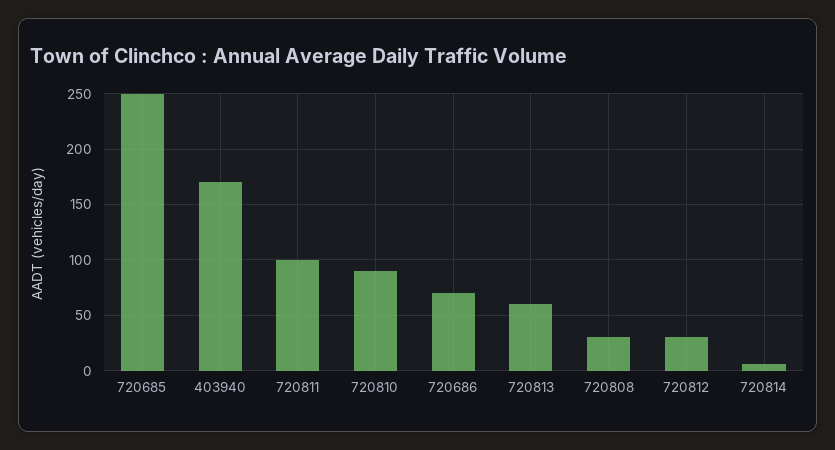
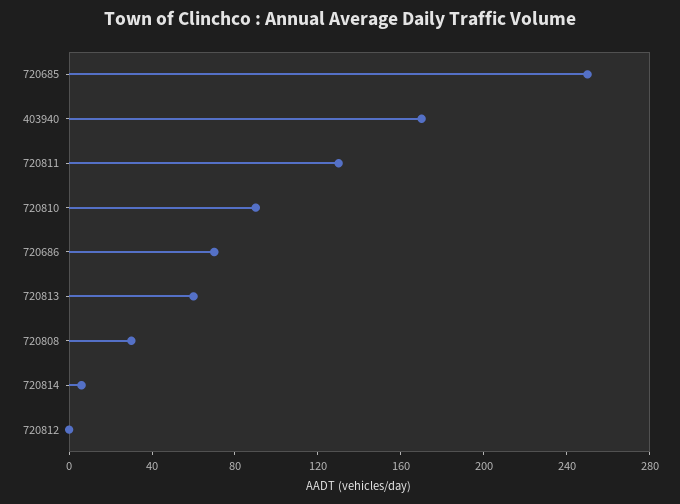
720811: 100 -> 130
720812: 30 -> 0

